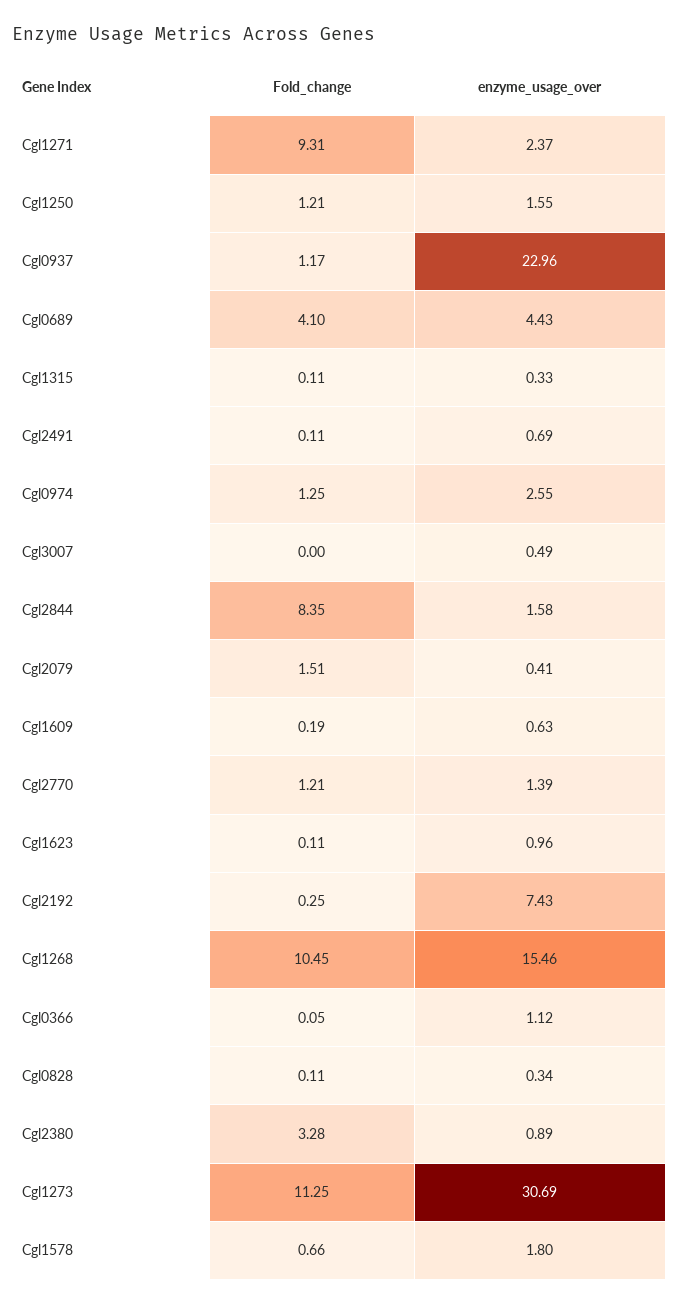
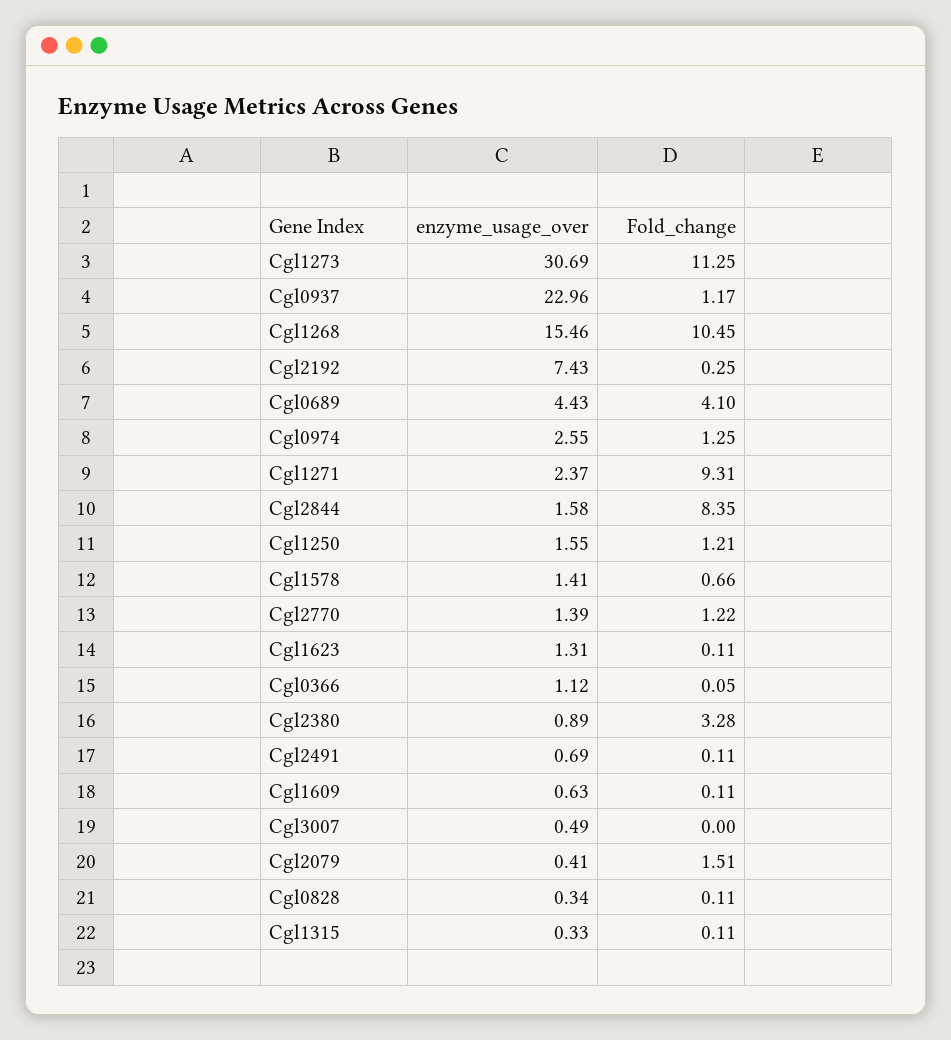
Fold_change, Cgl1609: 0.19 -> 0.11
Fold_change, Cgl2770: 1.21 -> 1.22
enzyme_usage_over, Cgl1623: 0.96 -> 1.31
enzyme_usage_over, Cgl1578: 1.8 -> 1.41

